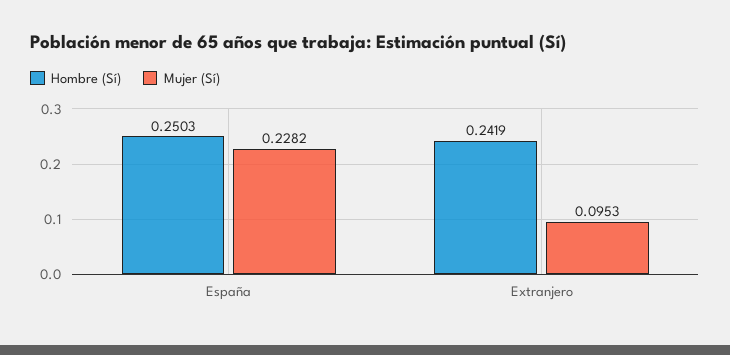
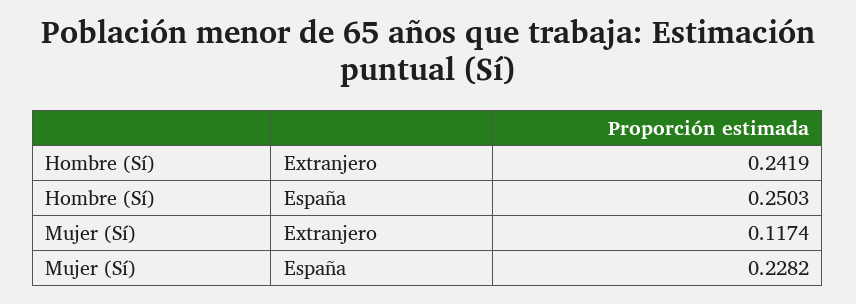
Mujer (Sí), Extranjero: 0.0953 -> 0.1174

